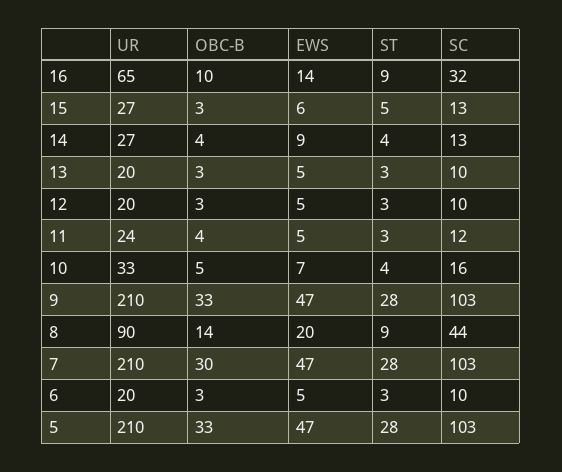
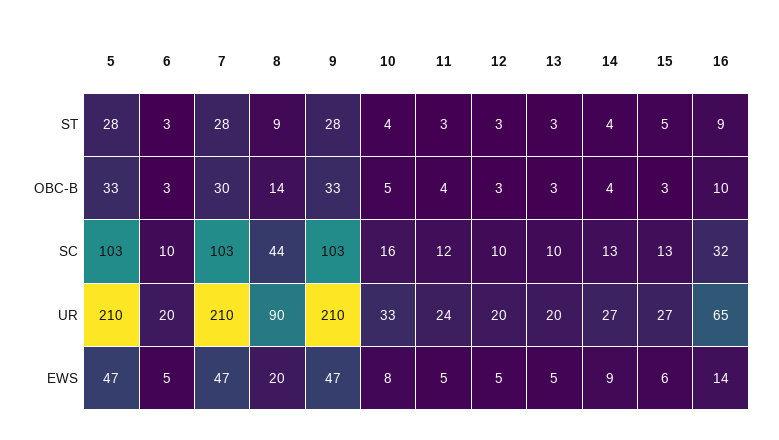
EWS, 10: 7 -> 8

